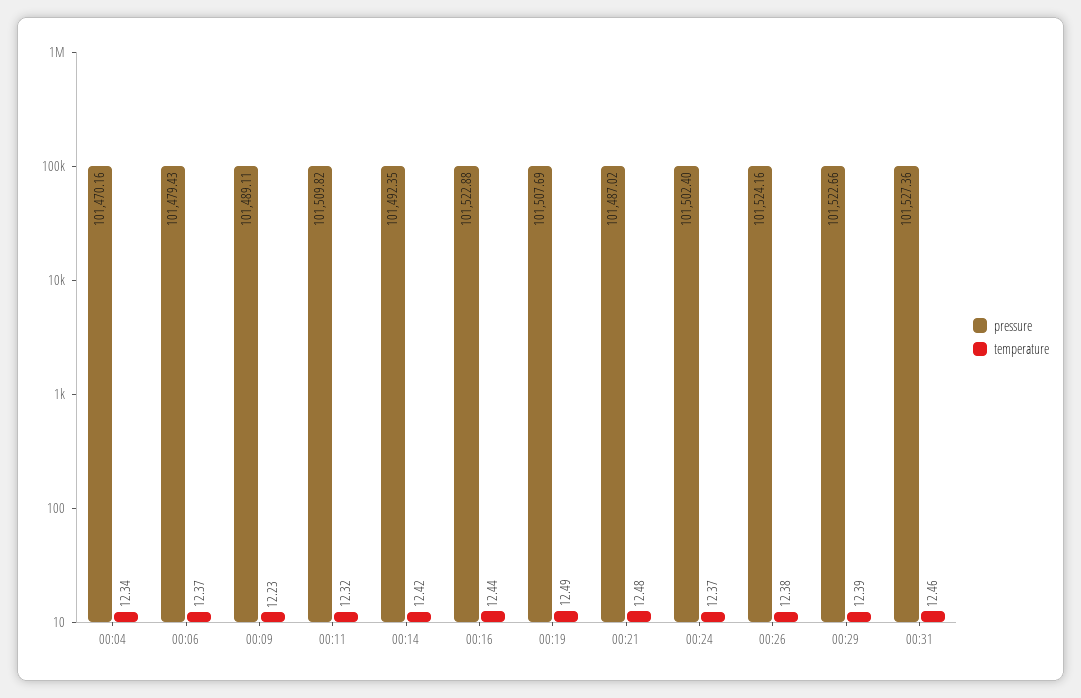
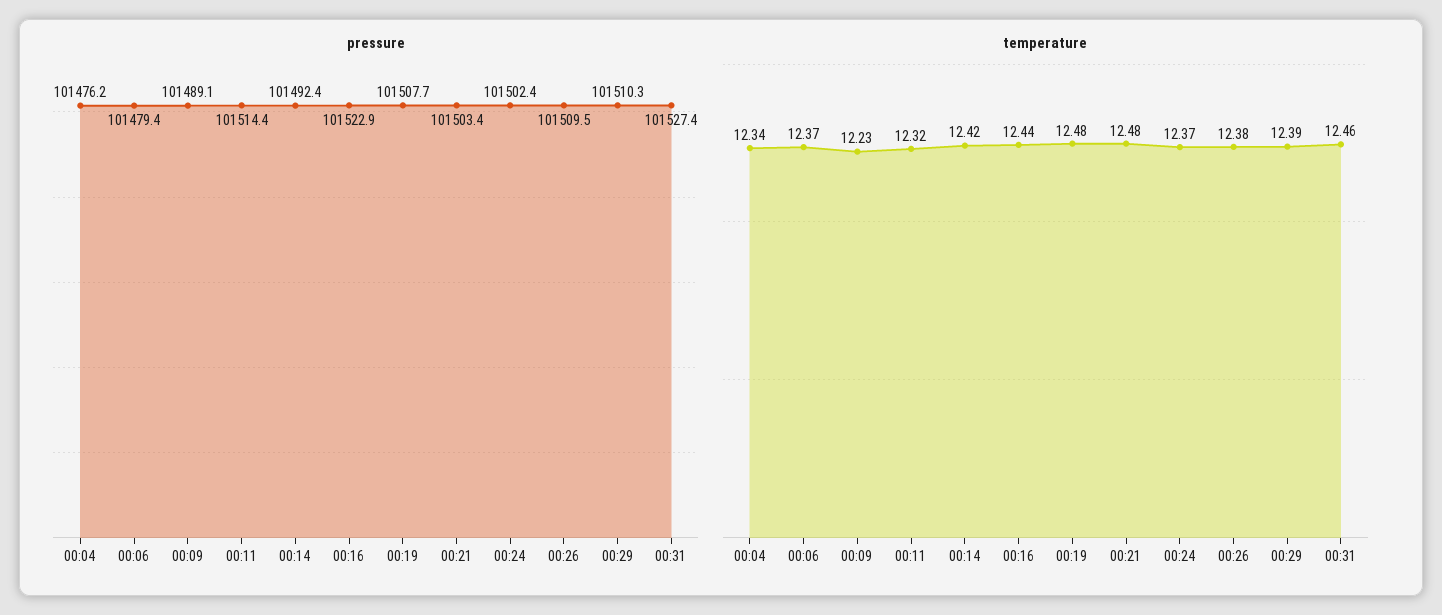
pressure, 00:04: 101470.16 -> 101476.2
pressure, 00:11: 101509.82 -> 101514.4
temperature, 00:19: 12.49 -> 12.48
pressure, 00:21: 101487.02 -> 101503.4
pressure, 00:26: 101524.16 -> 101509.5
pressure, 00:29: 101522.66 -> 101510.3

